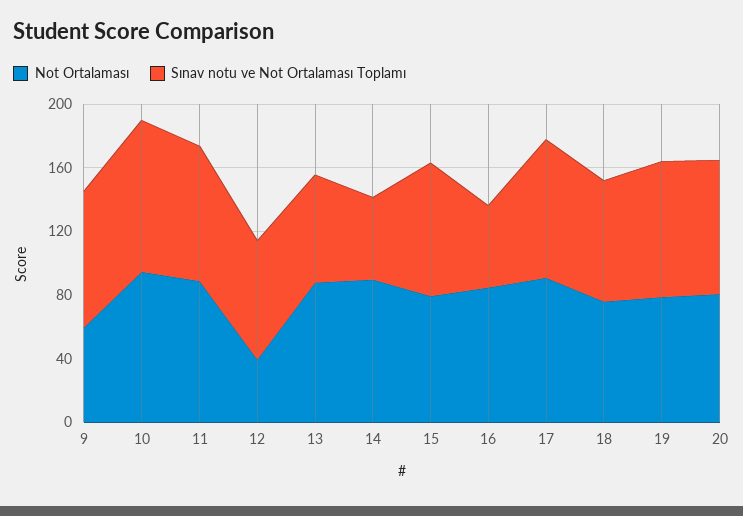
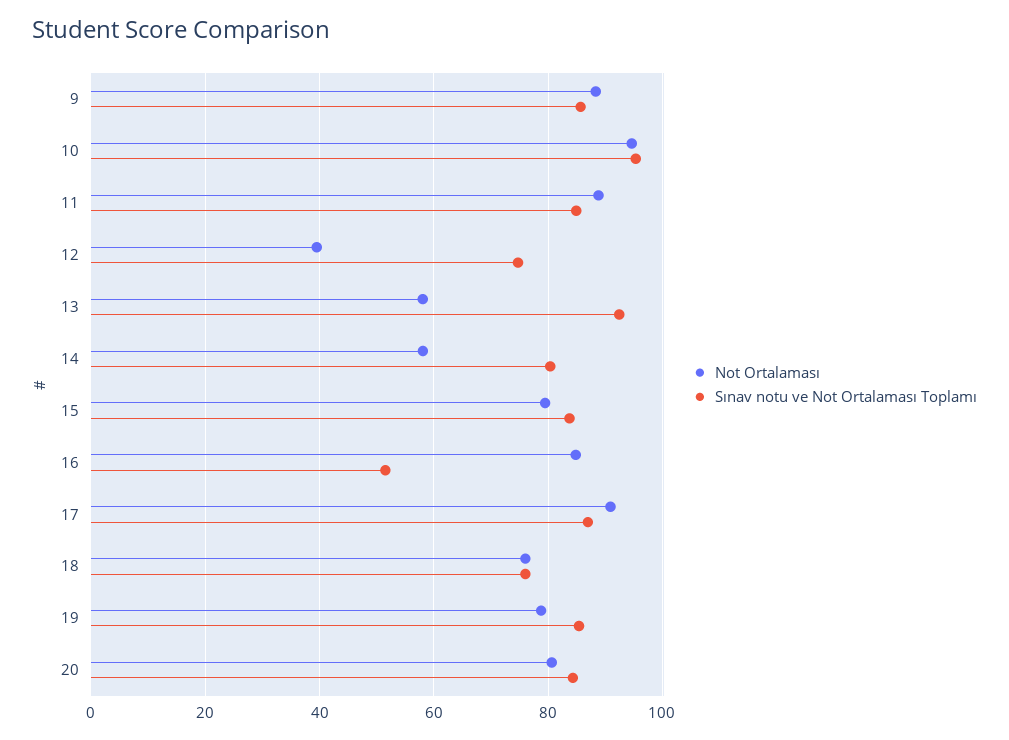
Not Ortalaması, 9: 60 -> 88
Not Ortalaması, 13: 90 -> 58
Sınav notu ve Not Ortalaması Toplamı, 13: 70 -> 92
Not Ortalaması, 14: 90 -> 58
Sınav notu ve Not Ortalaması Toplamı, 14: 50 -> 80

